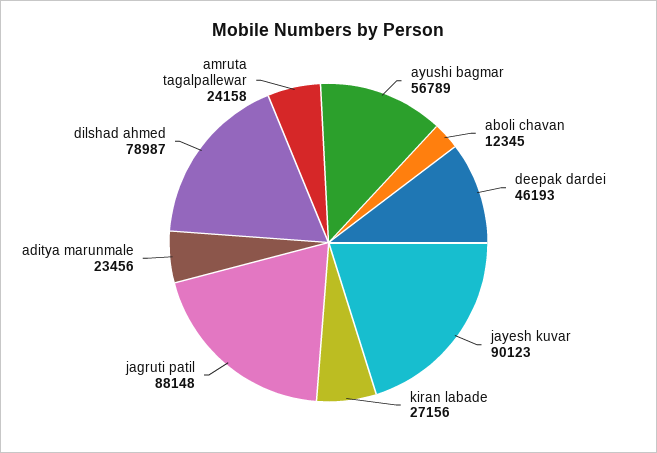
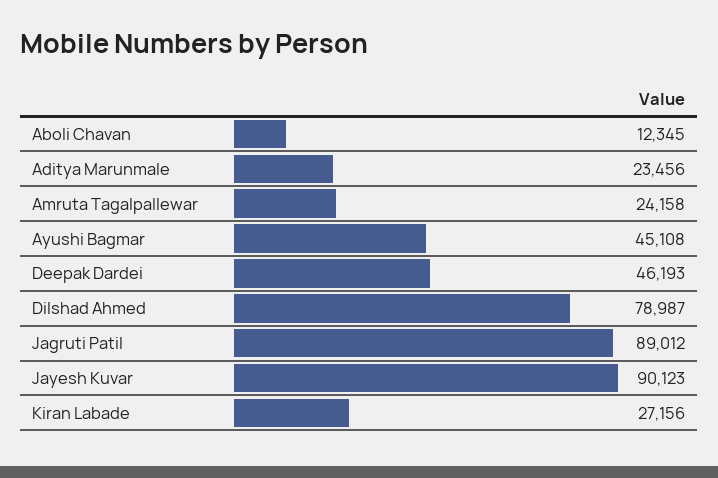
ayushi bagmar: 56789 -> 45108
jagruti patil: 88148 -> 89012

